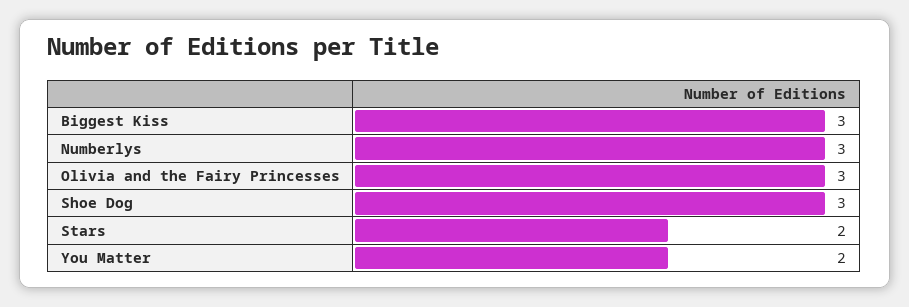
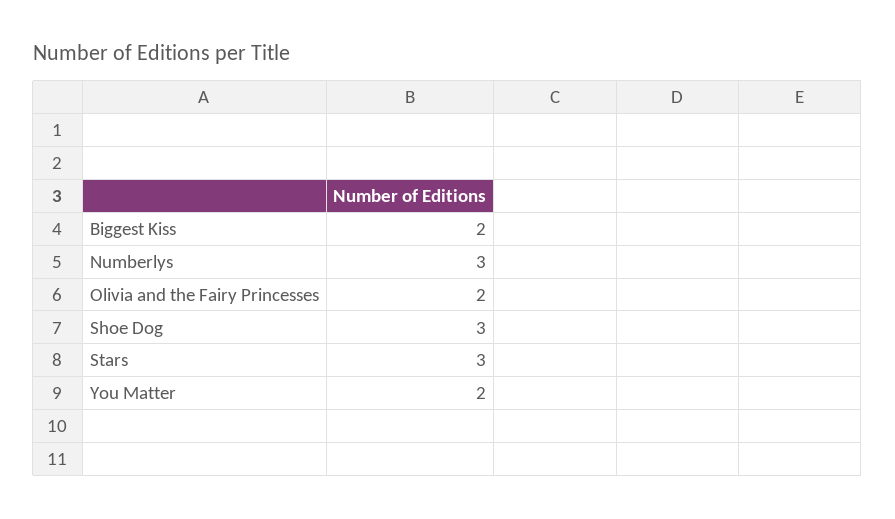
Biggest Kiss: 3 -> 2
Olivia and the Fairy Princesses: 3 -> 2
Stars: 2 -> 3

